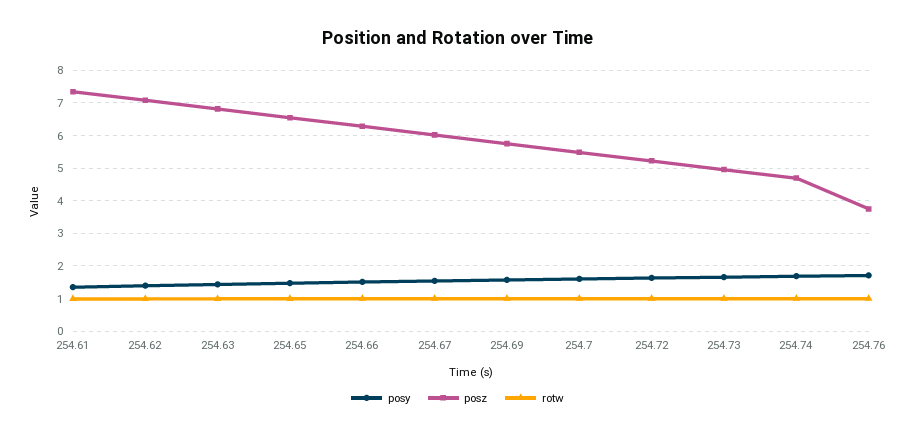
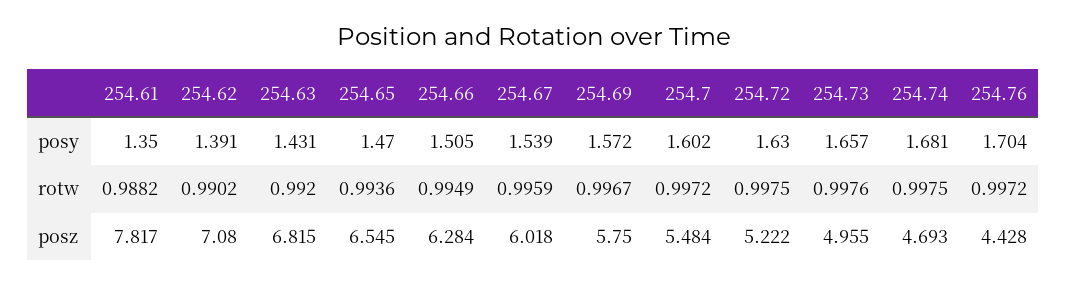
posz, 254.61: 7.4 -> 7.817
posz, 254.76: 3.8 -> 4.428

